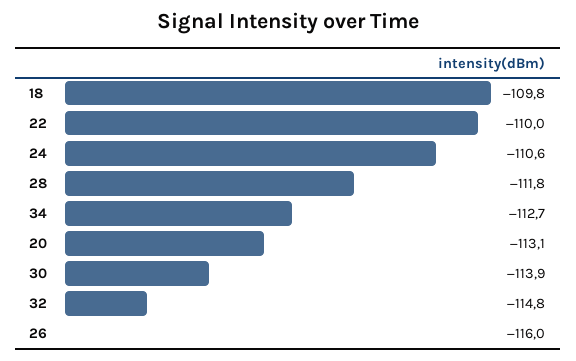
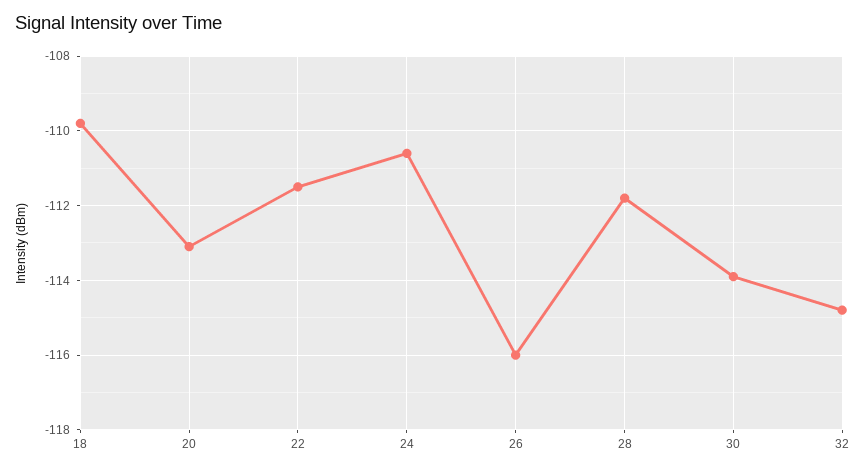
22: -110 -> -111.5
34: -112.7 -> none

